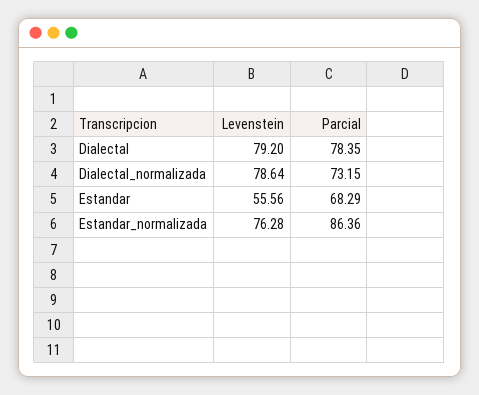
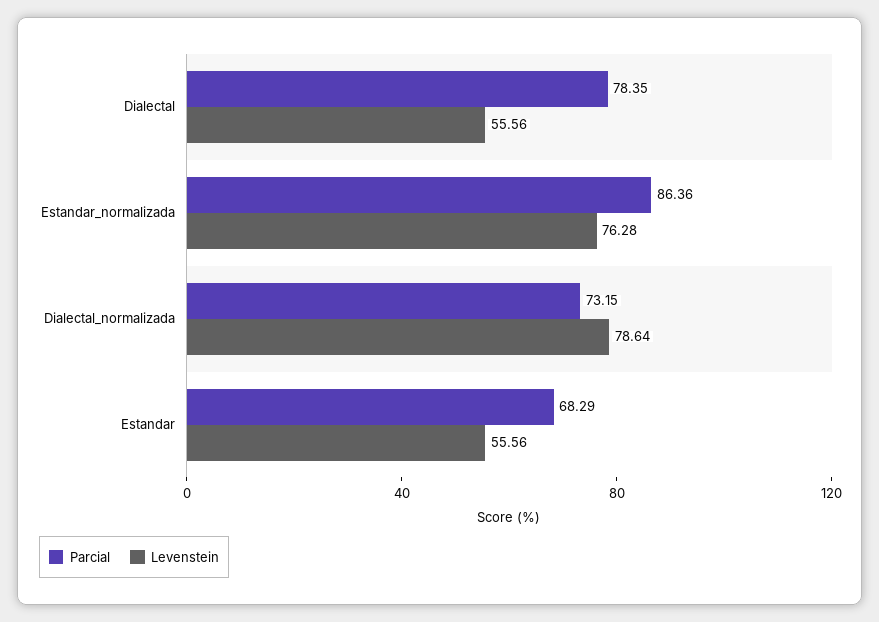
Levenstein, Dialectal: 79.2 -> 55.56

